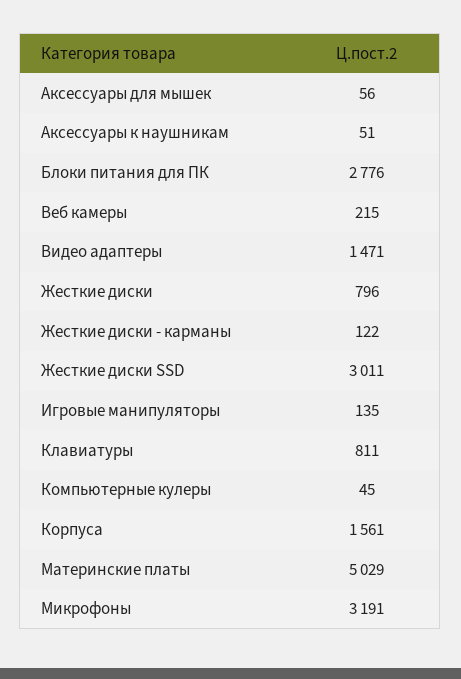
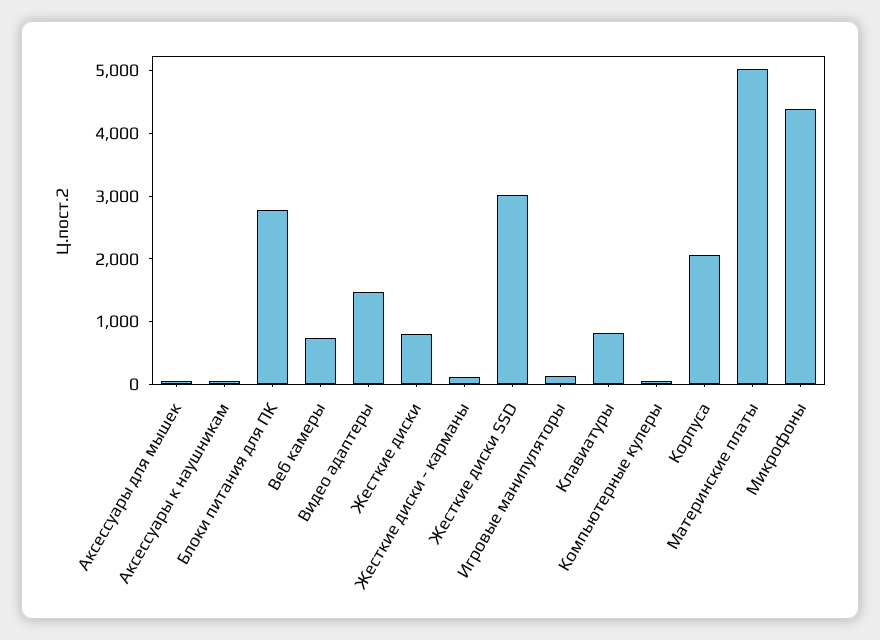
Веб камеры: 215 -> 800
Корпуса: 1561 -> 2000
Микрофоны: 3191 -> 4400

